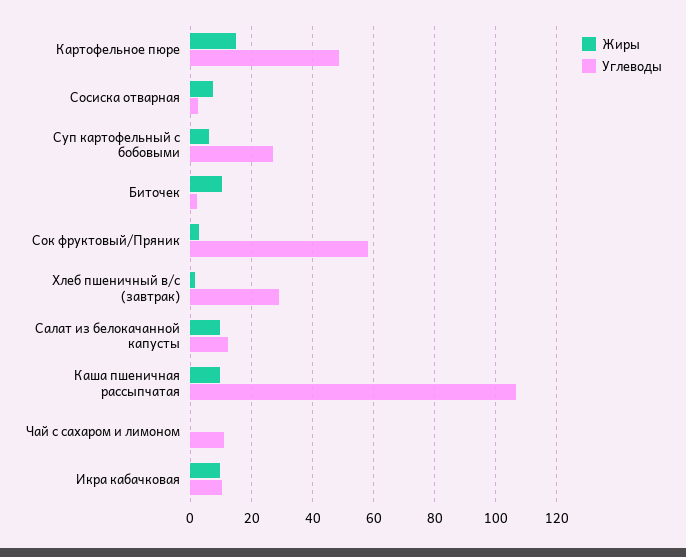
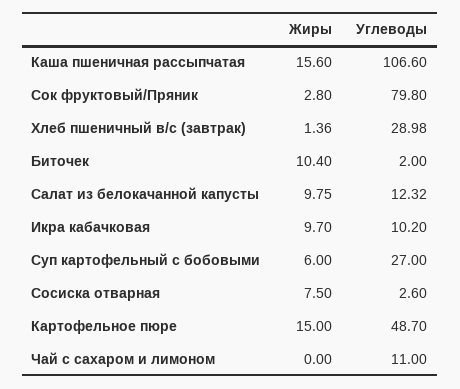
Углеводы, Сок фруктовый/Пряник: 58 -> 79.8
Жиры, Каша пшеничная рассыпчатая: 10 -> 15.6

